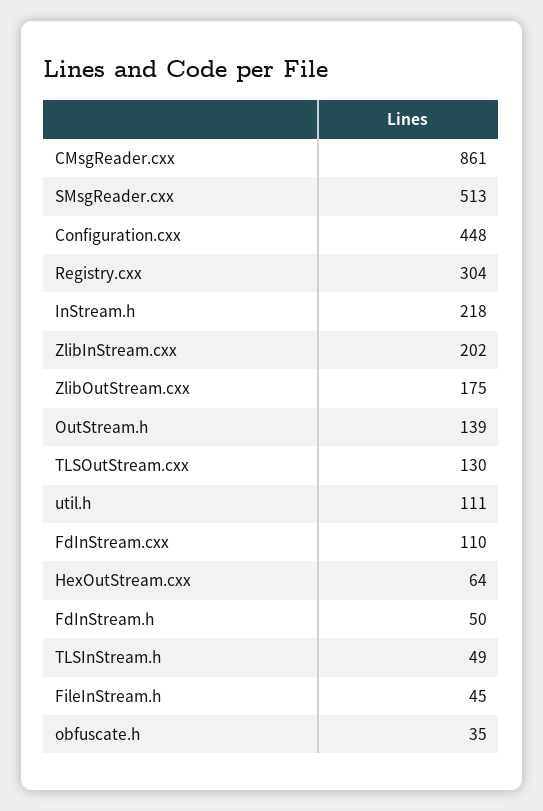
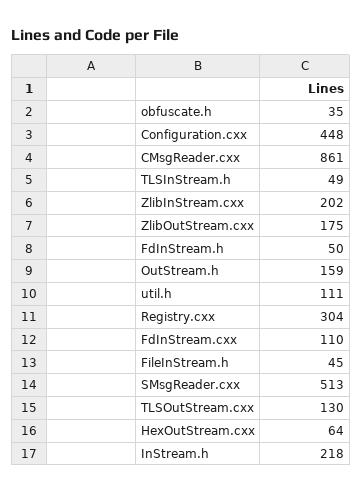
OutStream.h: 139 -> 159

